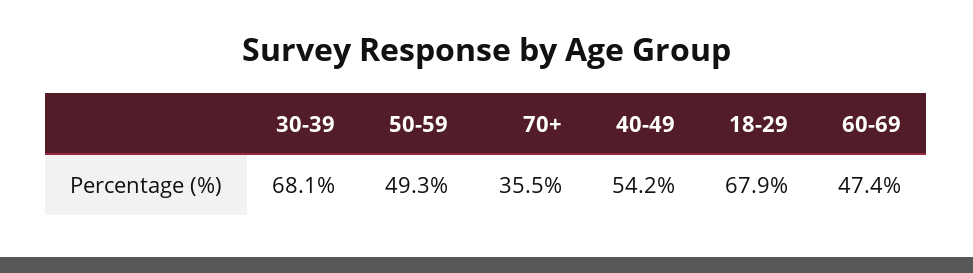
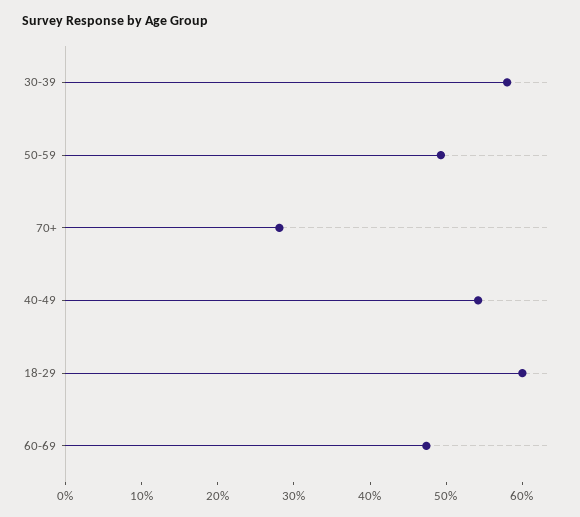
30-39: 68.1 -> 58
70+: 35.5 -> 28
18-29: 67.9 -> 60

